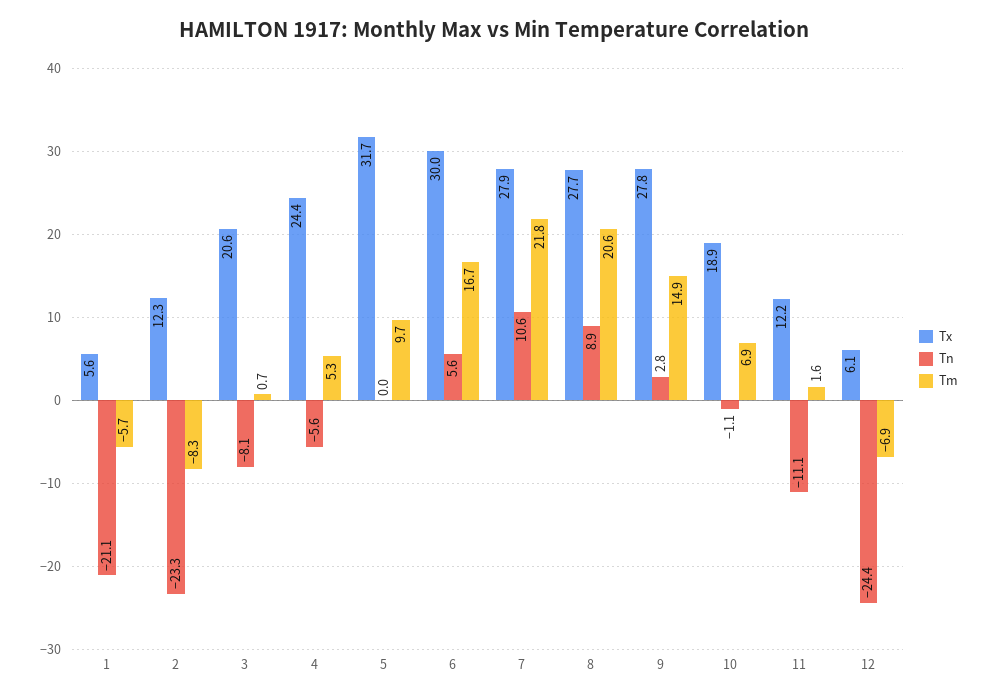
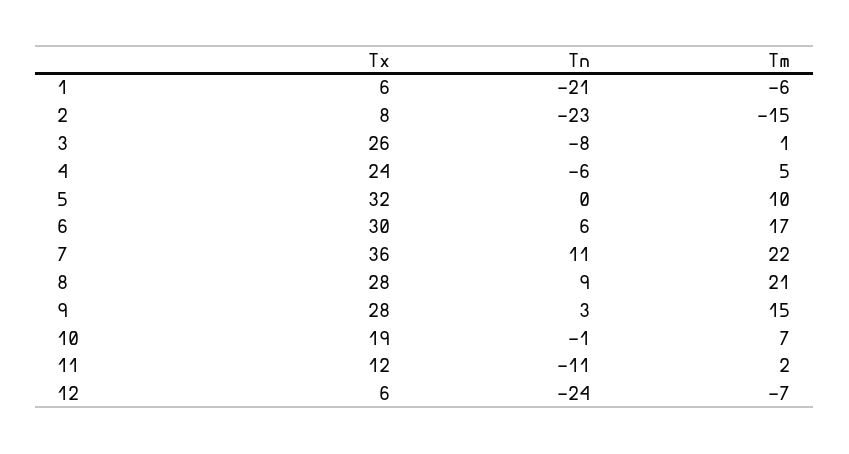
Tx, 2: 12.3 -> 8
Tm, 2: -8.3 -> -15
Tx, 3: 20.6 -> 26
Tx, 7: 27.9 -> 36

